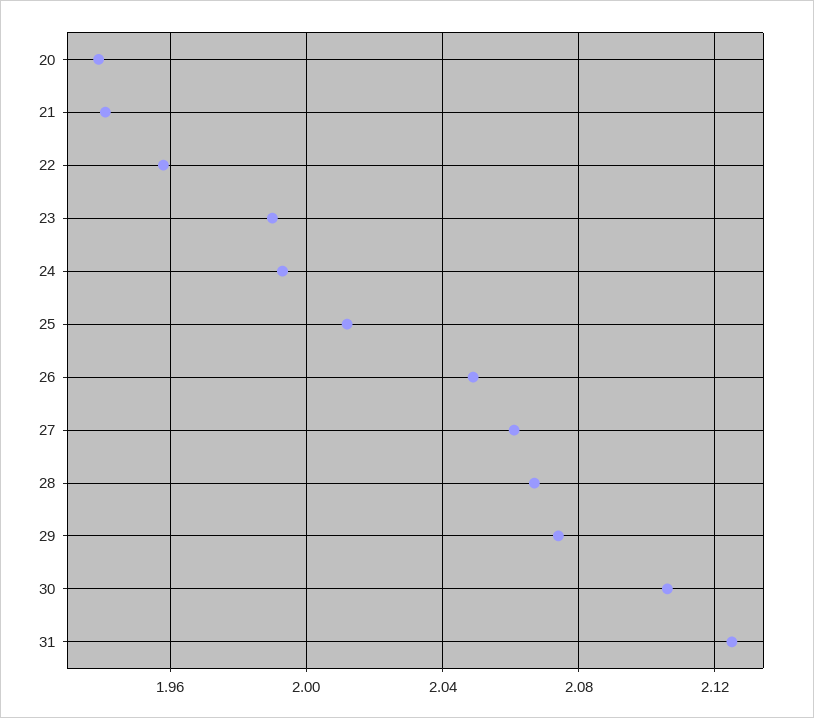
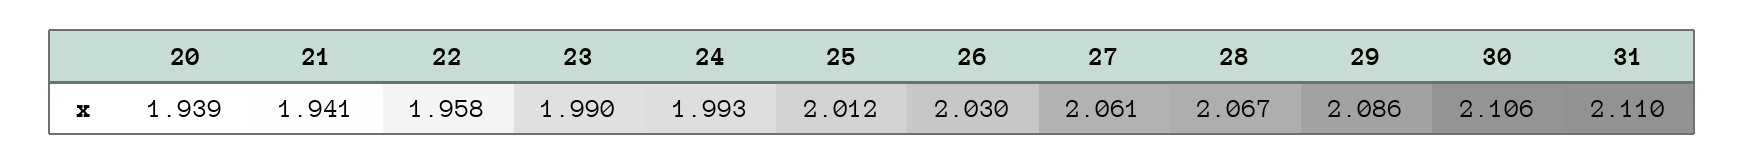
26: 2.05 -> 2.03
29: 2.075 -> 2.086
31: 2.125 -> 2.11

